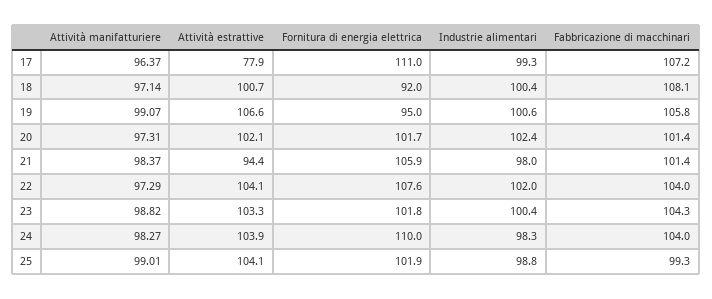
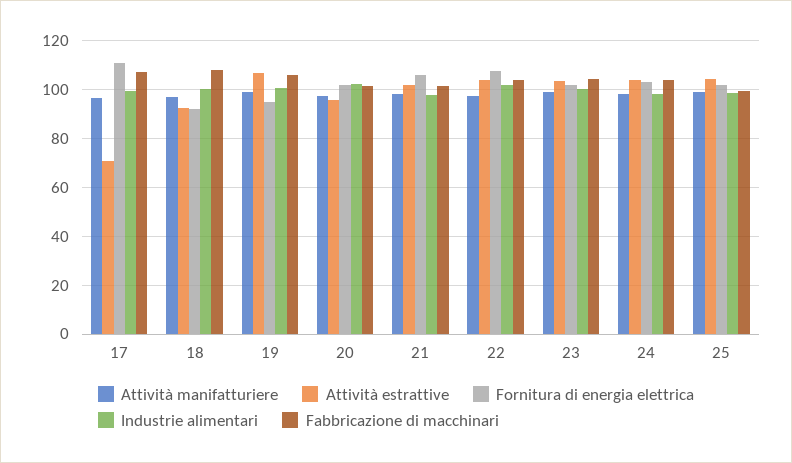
Attività estrattive, 17: 77.9 -> 70
Attività estrattive, 18: 100.7 -> 92.5
Attività estrattive, 20: 102.1 -> 95
Attività estrattive, 21: 94.4 -> 102.5
Fornitura di energia elettrica, 24: 110 -> 102.5

